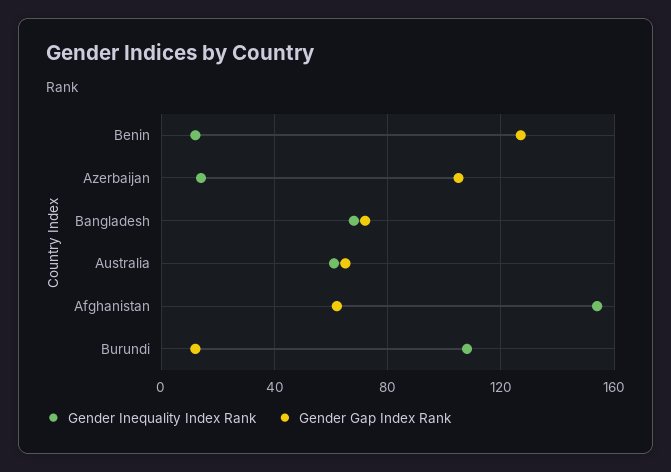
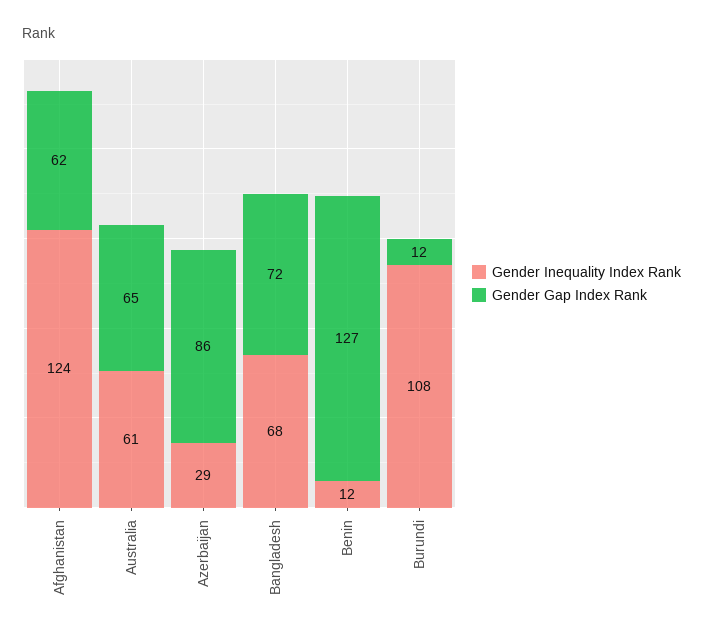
Gender Inequality Index Rank, Azerbaijan: 15 -> 29
Gender Gap Index Rank, Azerbaijan: 105 -> 86
Gender Inequality Index Rank, Afghanistan: 155 -> 124

